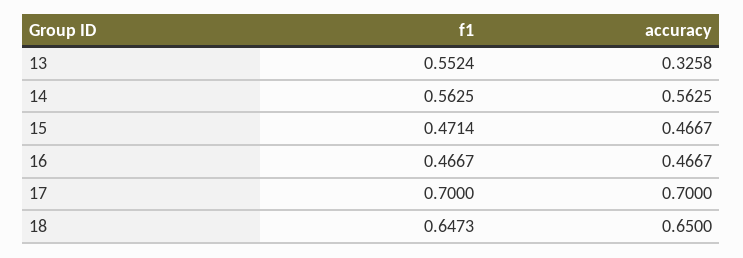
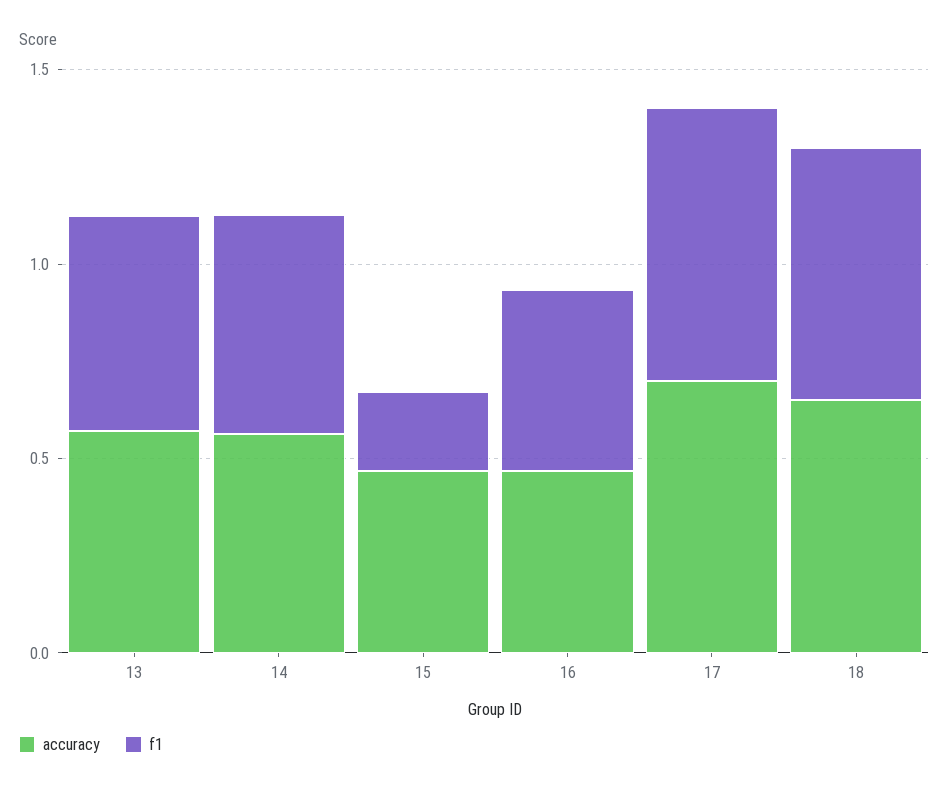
accuracy, 13: 0.3258 -> 0.6
f1, 15: 0.4714 -> 0.2

